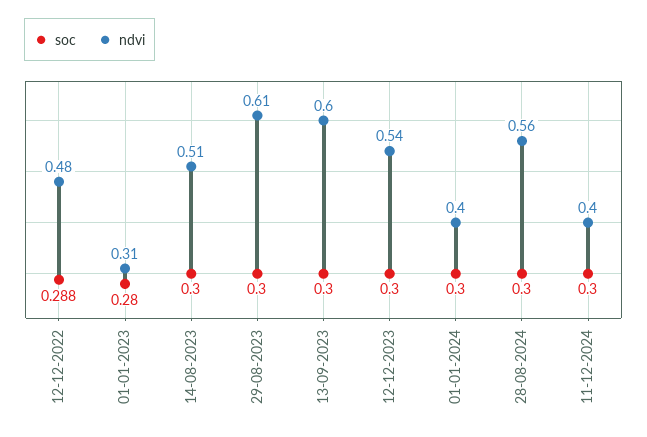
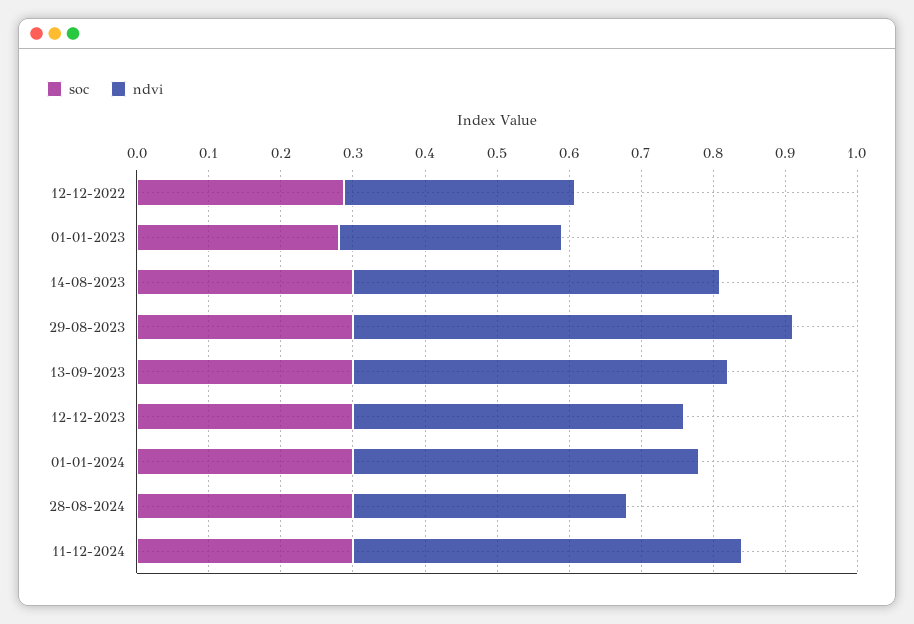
ndvi, 12-12-2022: 0.48 -> 0.32
ndvi, 13-09-2023: 0.6 -> 0.52
ndvi, 12-12-2023: 0.54 -> 0.46
ndvi, 01-01-2024: 0.4 -> 0.48
ndvi, 28-08-2024: 0.56 -> 0.38
ndvi, 11-12-2024: 0.4 -> 0.54

